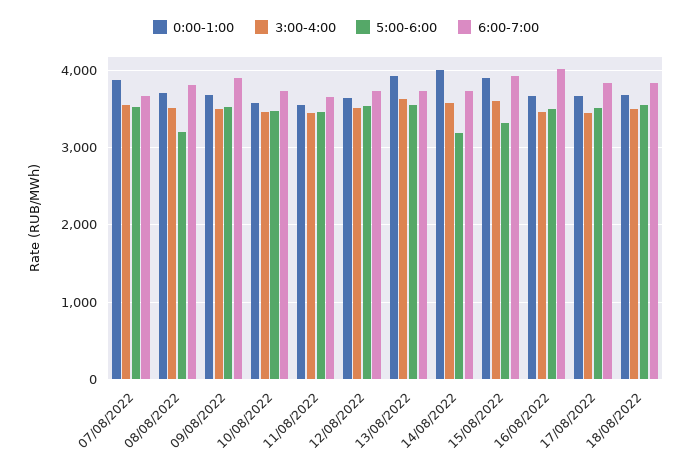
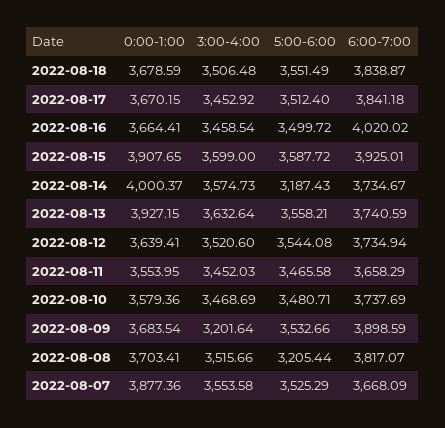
3:00-4:00, 09/08/2022: 3500 -> 3201.64
5:00-6:00, 15/08/2022: 3300 -> 3587.72

